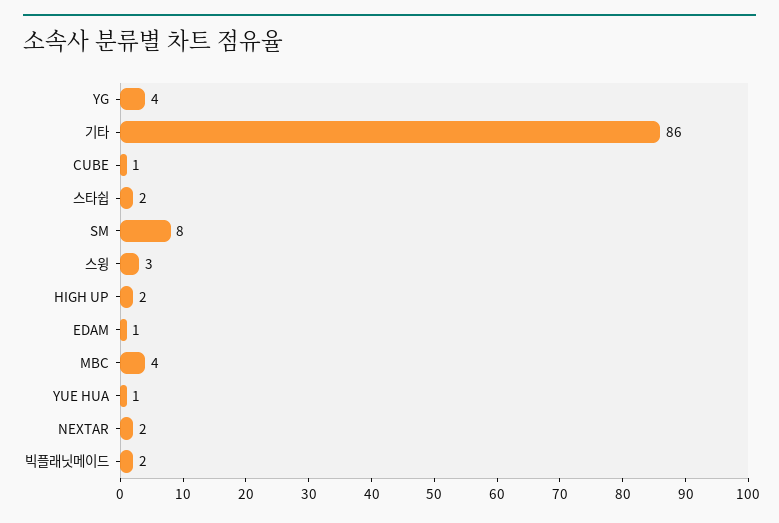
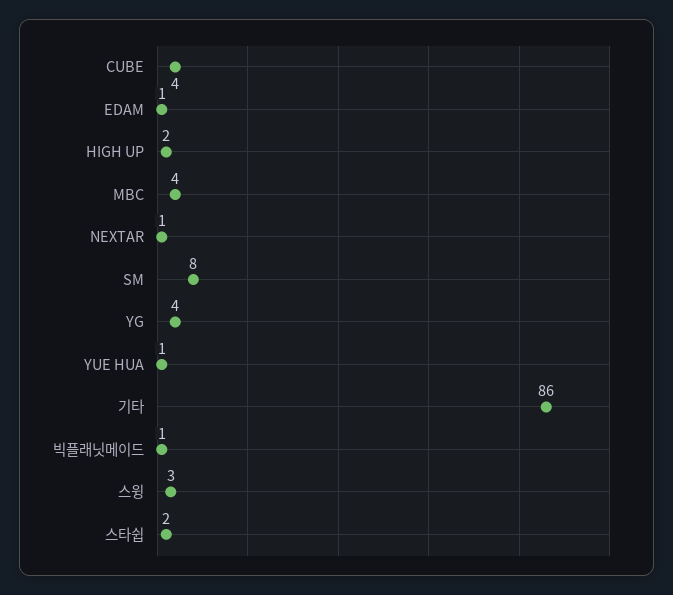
CUBE: 1 -> 4
NEXTAR: 2 -> 1
빅플래닛메이드: 2 -> 1

